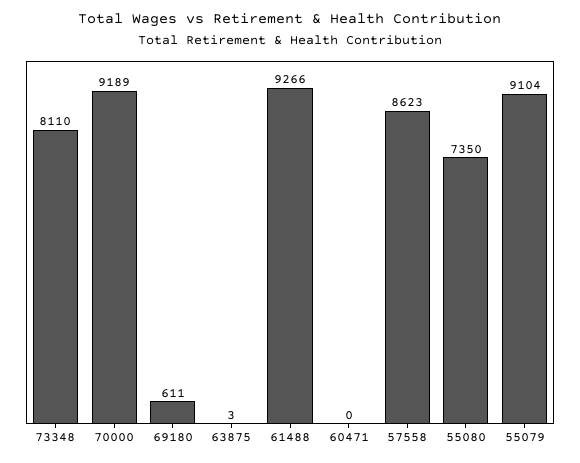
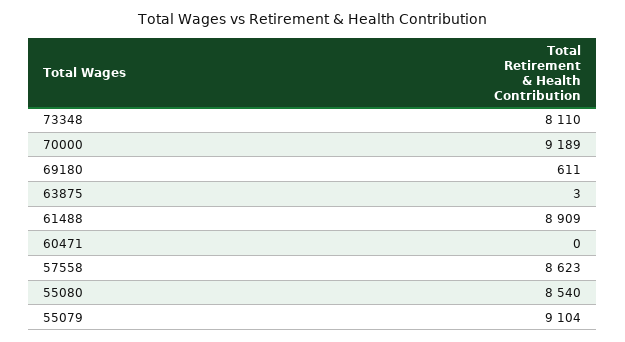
61488: 9266 -> 8909
55080: 7350 -> 8540

